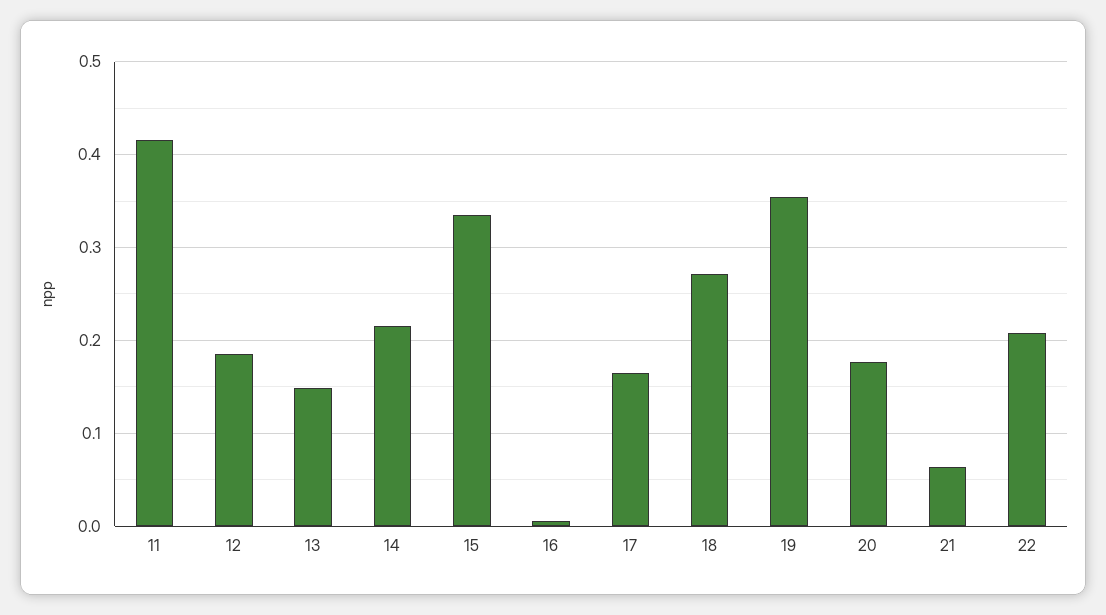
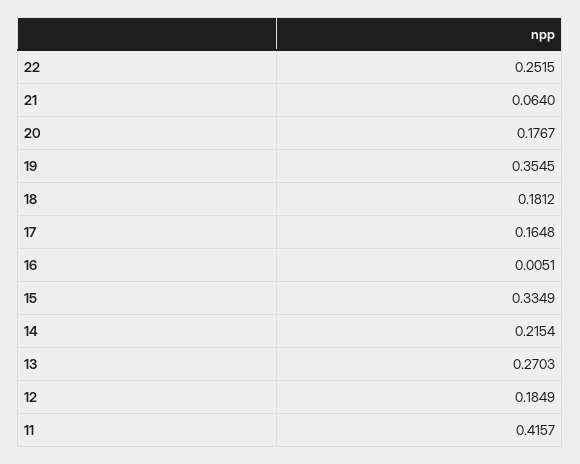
13: 0.15 -> 0.2703
18: 0.27 -> 0.1812
22: 0.21 -> 0.2515

